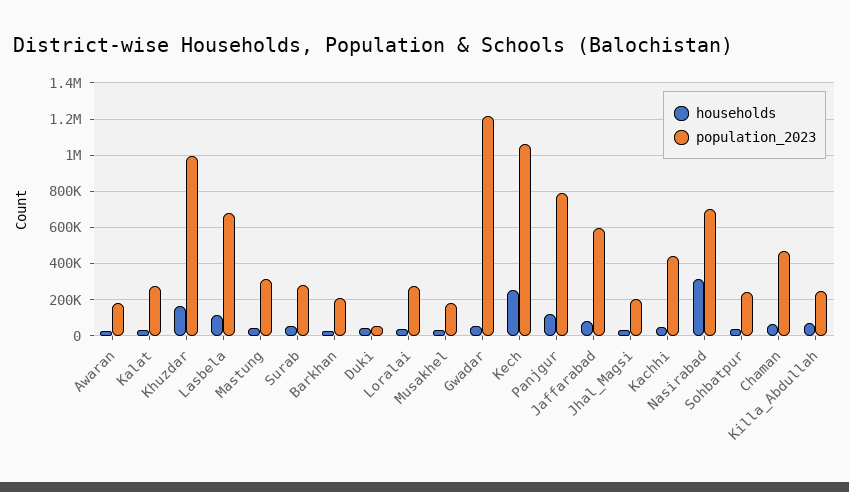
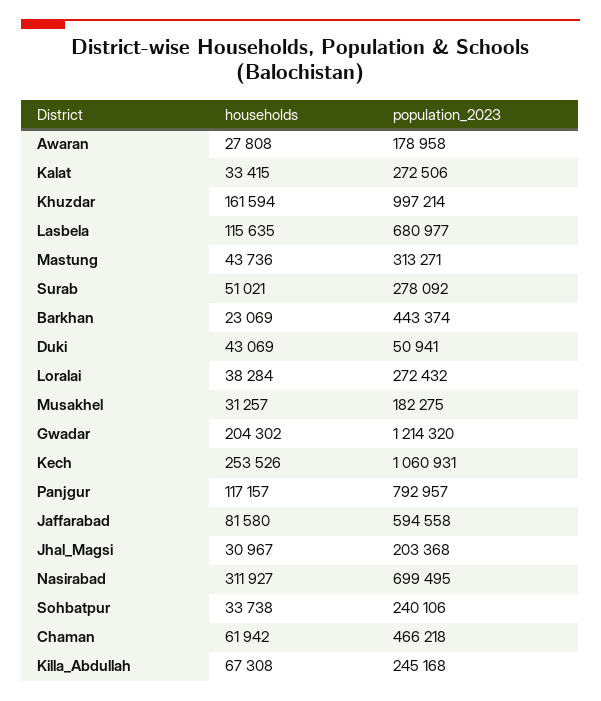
population_2023, Barkhan: 200000 -> 443374
households, Gwadar: 50000 -> 204302
households, Kachhi: 50000 -> none
population_2023, Kachhi: 450000 -> none

